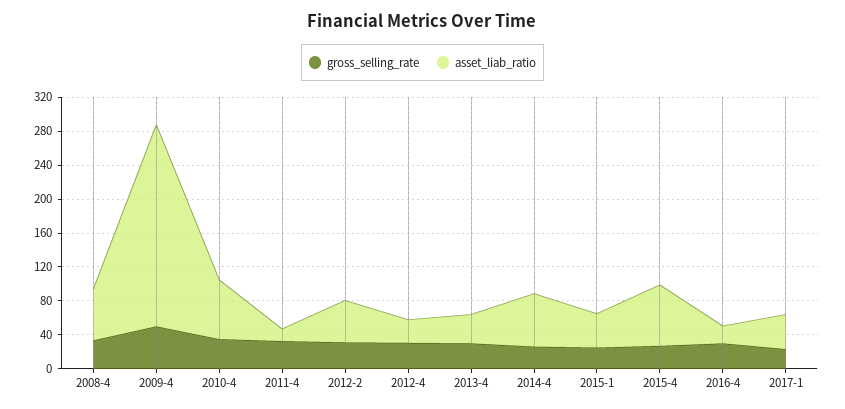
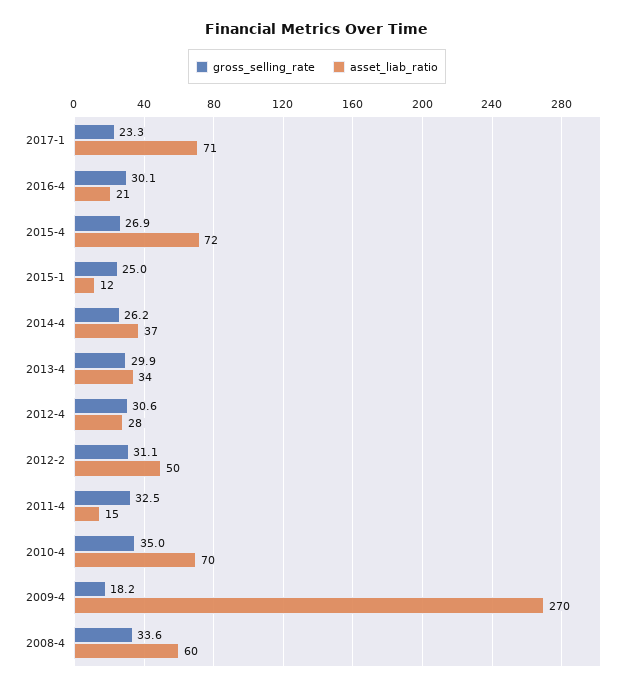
gross_selling_rate, 2009-4: 50 -> 18.2
asset_liab_ratio, 2009-4: 240 -> 270
asset_liab_ratio, 2014-4: 60 -> 37
asset_liab_ratio, 2015-1: 40 -> 12
asset_liab_ratio, 2017-1: 40 -> 71

